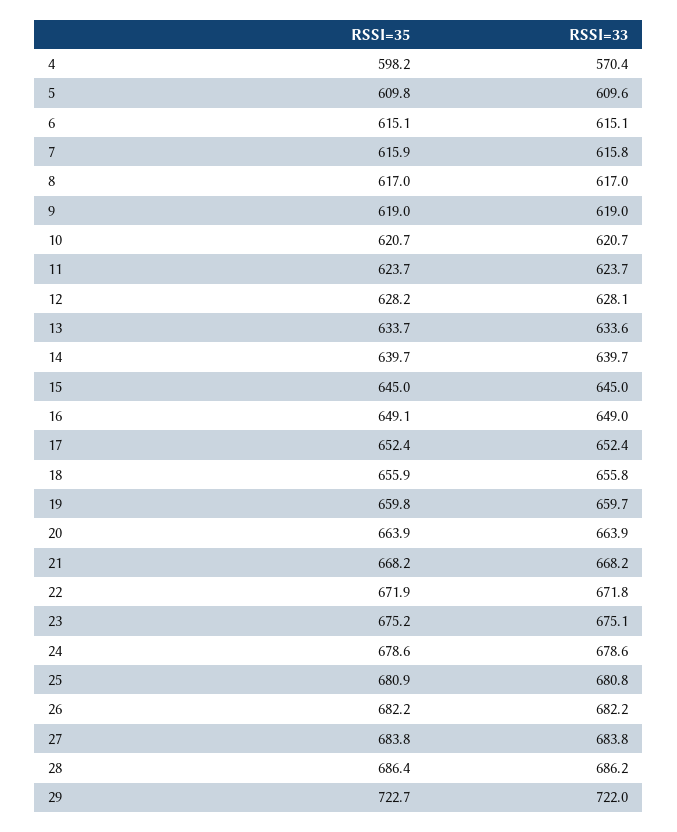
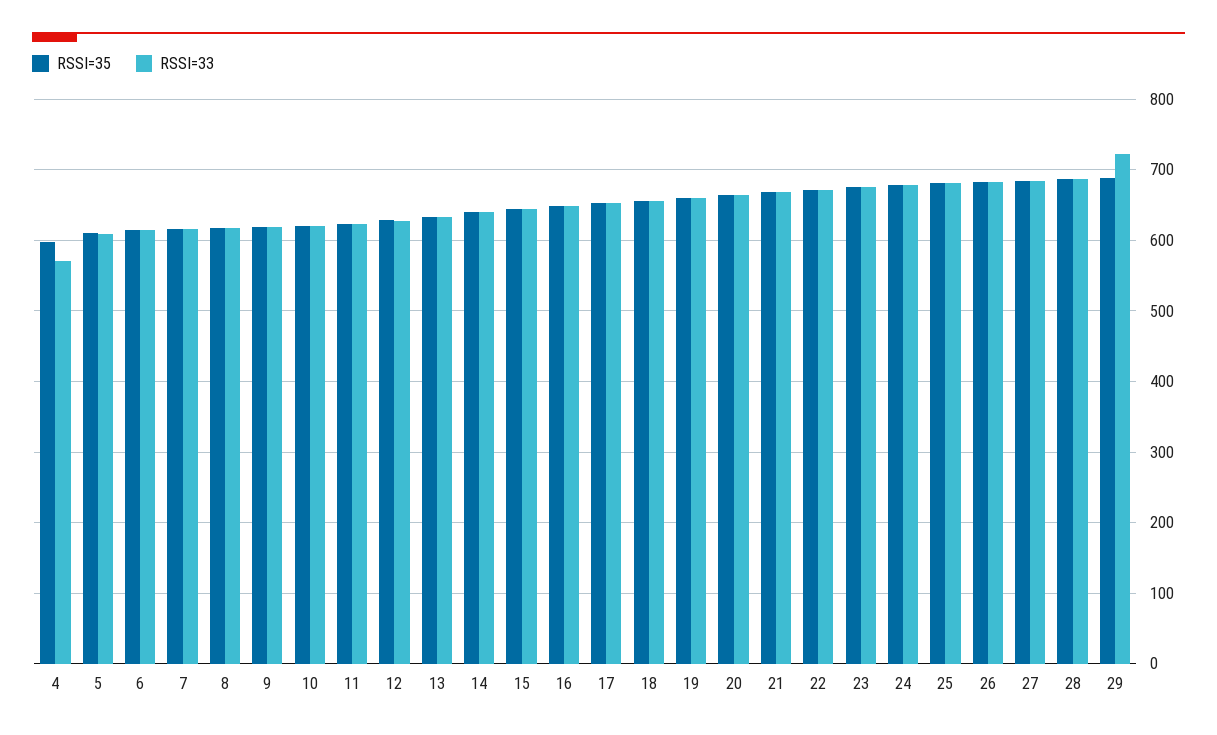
RSSI=35, 29: 722.7 -> 690

